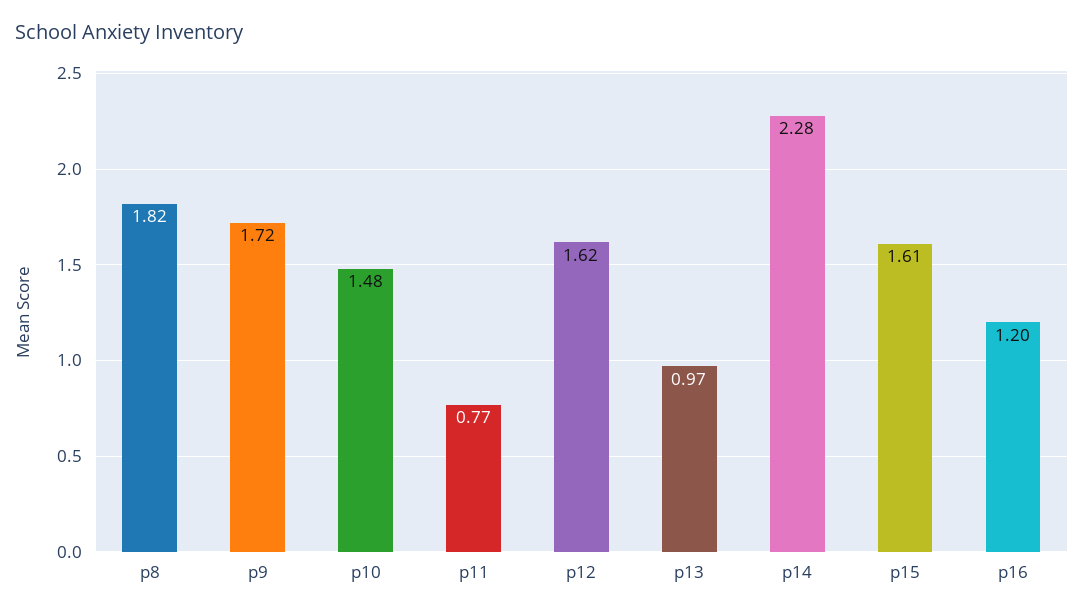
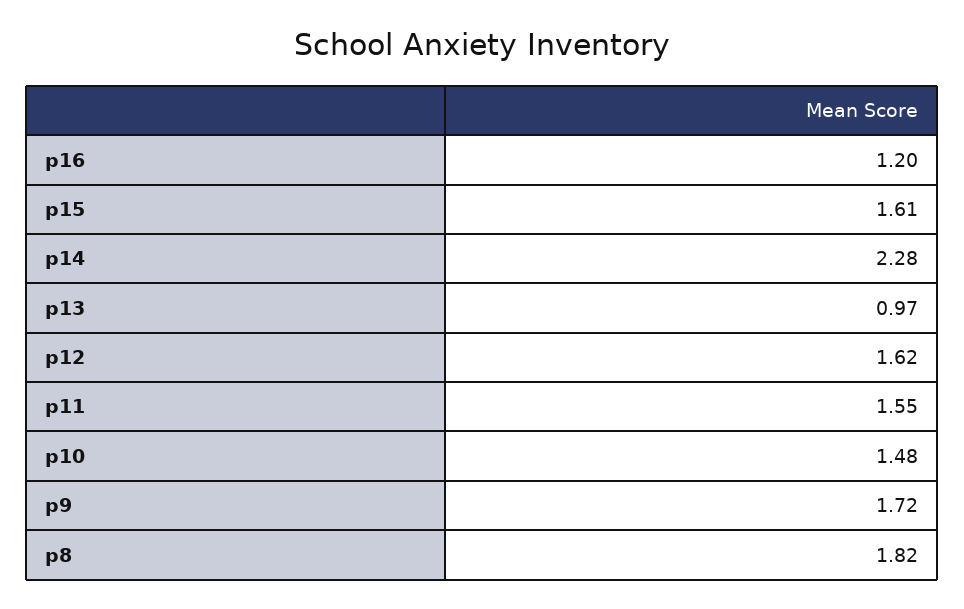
p11: 0.77 -> 1.55

